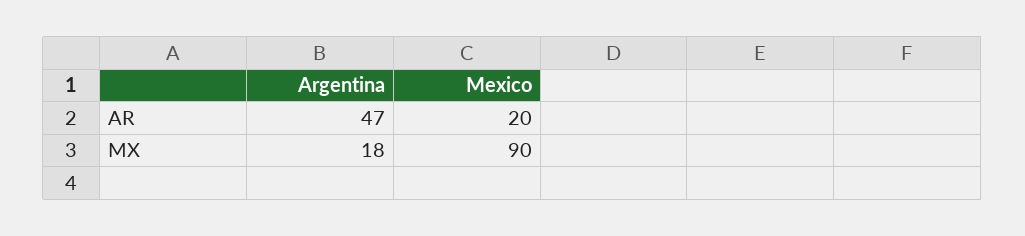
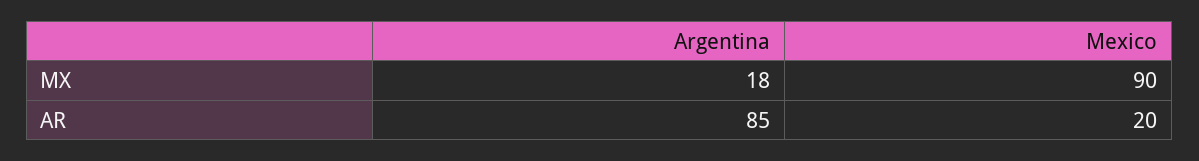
Argentina, AR: 47 -> 85

